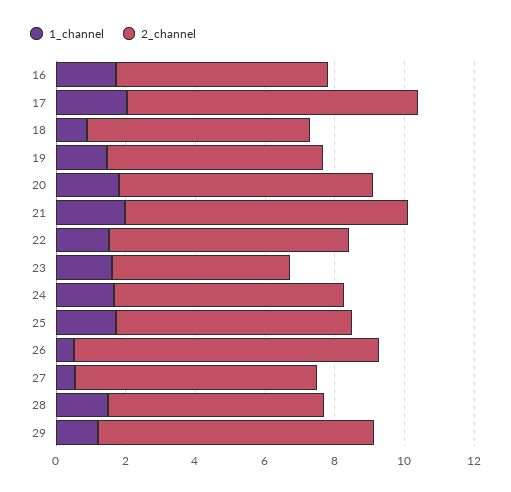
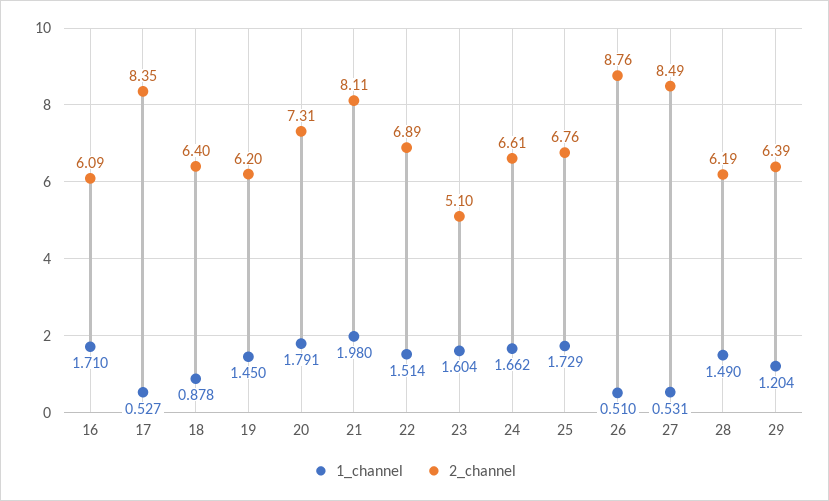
1_channel, 17: 2 -> 0.527
2_channel, 27: 7 -> 8.49
2_channel, 29: 8 -> 6.39

